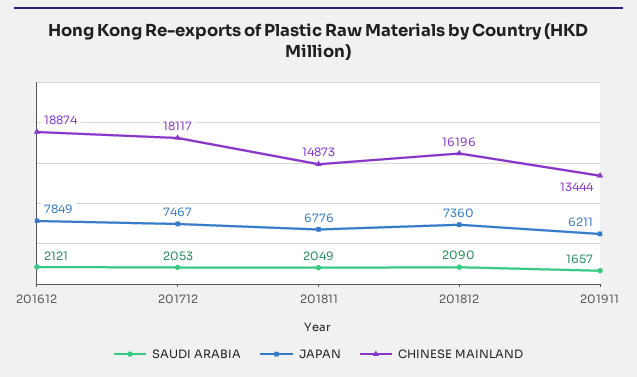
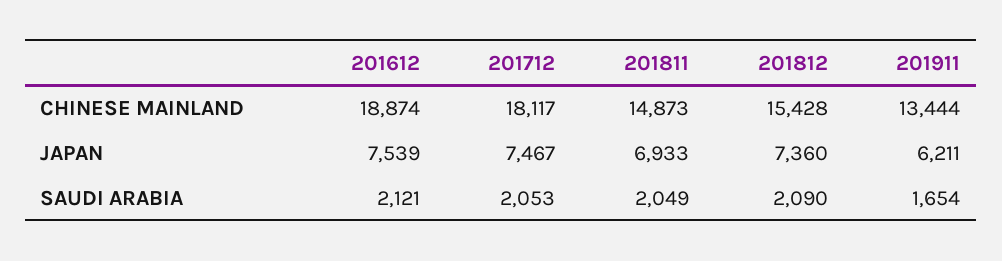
JAPAN, 201612: 7849 -> 7539
JAPAN, 201811: 6776 -> 6933
CHINESE MAINLAND, 201812: 16196 -> 15428
SAUDI ARABIA, 201911: 1657 -> 1654

